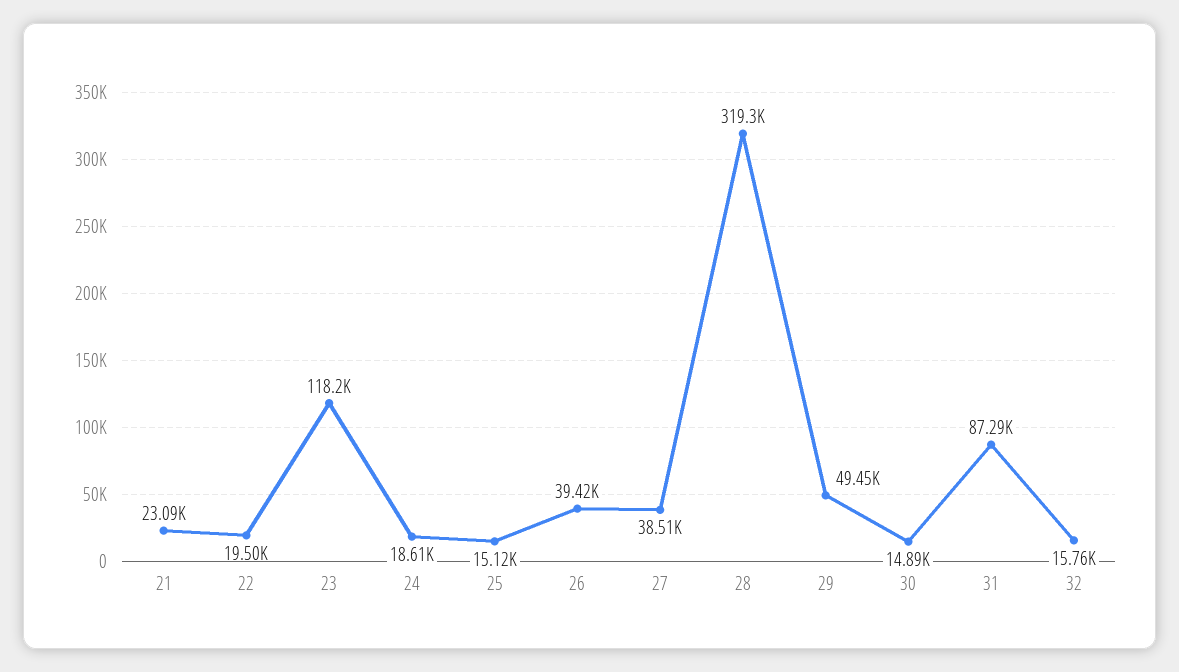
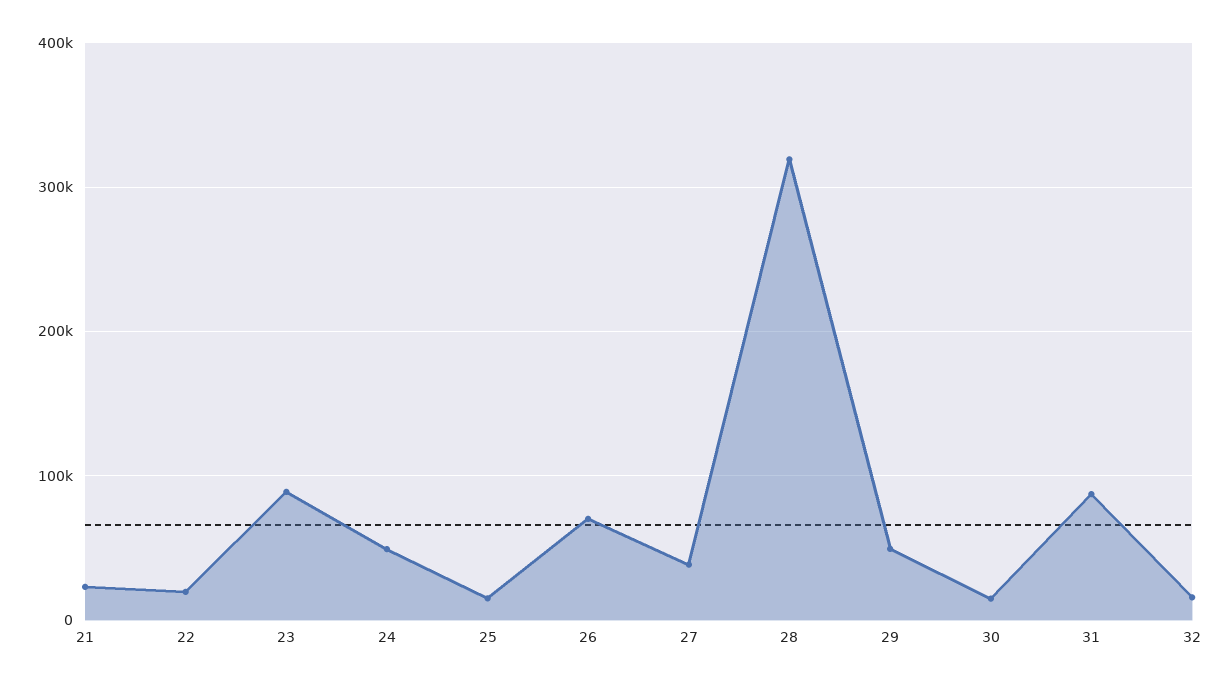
23: 118200 -> 90000
24: 18610 -> 50000
26: 39420 -> 70000

